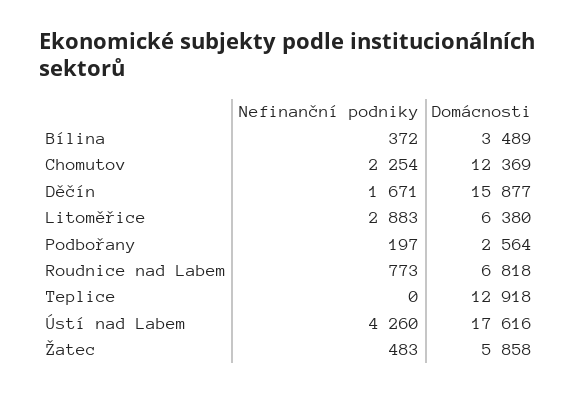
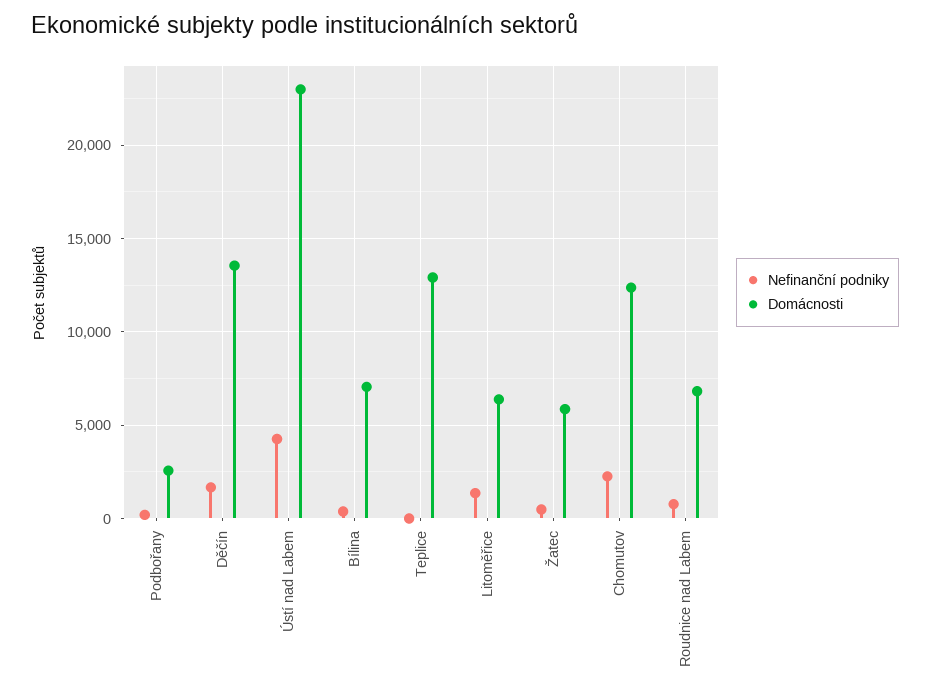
Domácnosti, Bílina: 3489 -> 7000
Domácnosti, Děčín: 15877 -> 13500
Nefinanční podniky, Litoměřice: 2883 -> 1500
Domácnosti, Ústí nad Labem: 17616 -> 23000

